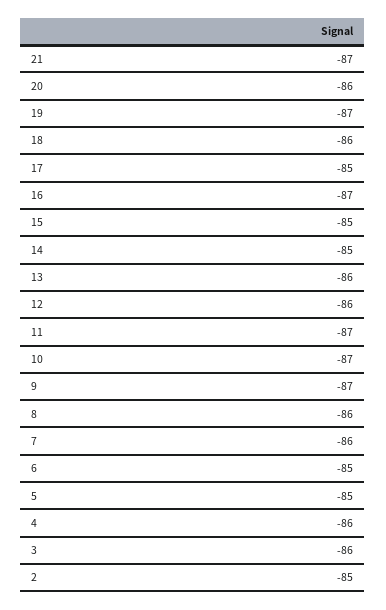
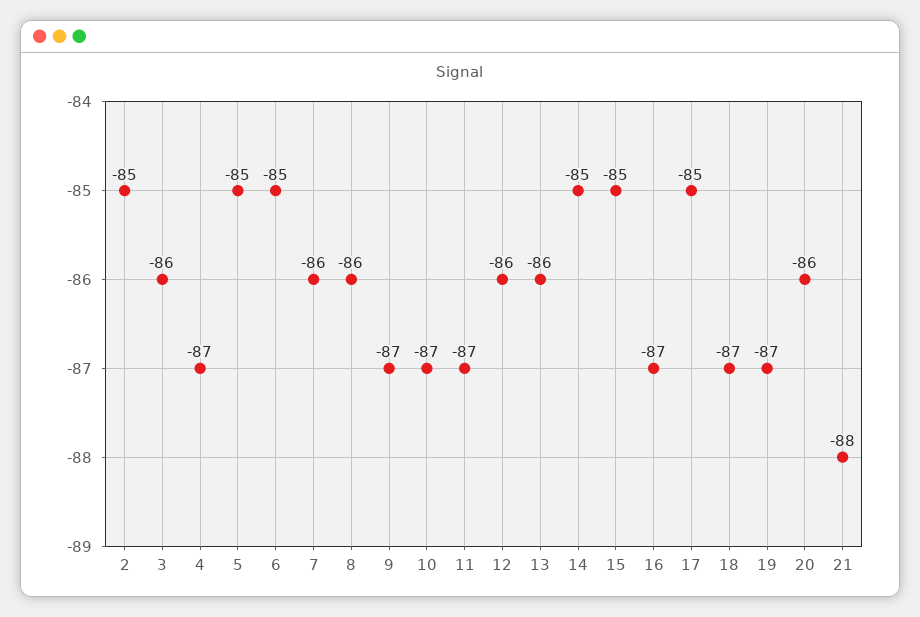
21: -87 -> -88
18: -86 -> -87
4: -86 -> -87

